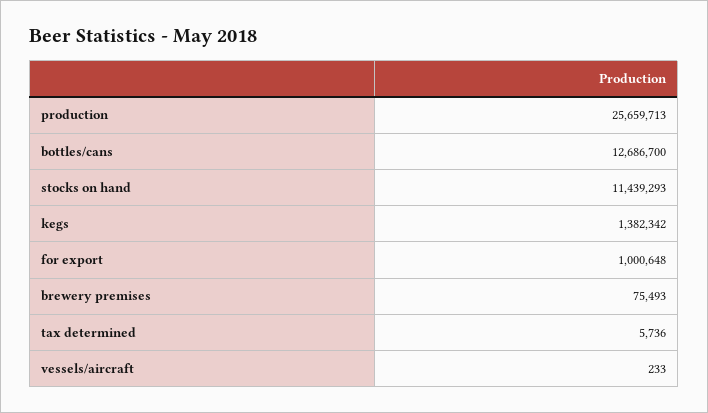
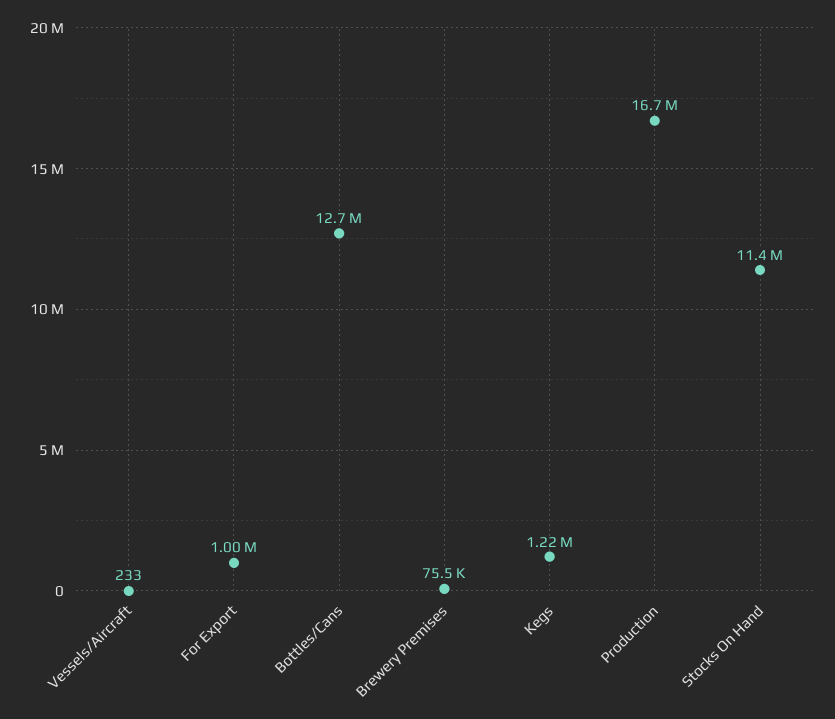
production: 25659713 -> 16700000
kegs: 1382342 -> 1220000
tax determined: 5736 -> none

